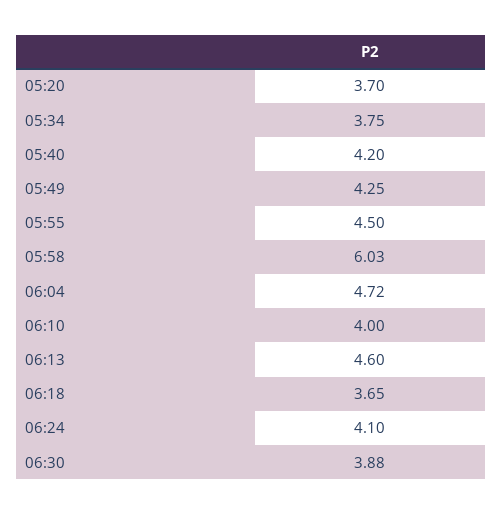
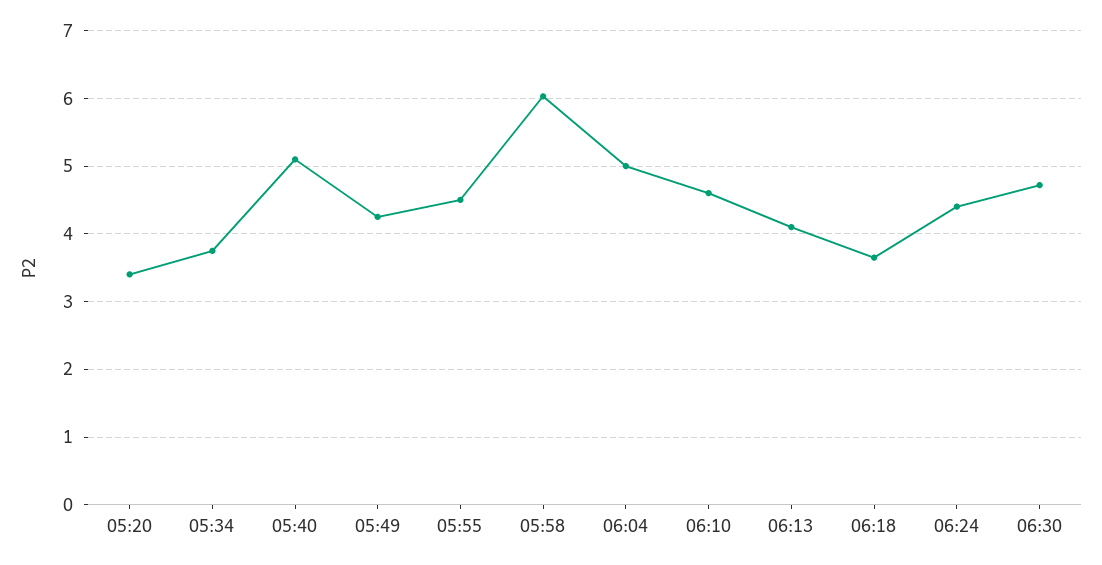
05:20: 3.7 -> 3.4
05:40: 4.2 -> 5.1
06:04: 4.72 -> 5
06:10: 4 -> 4.6
06:13: 4.6 -> 4.1
06:24: 4.1 -> 4.4
06:30: 3.88 -> 4.7

